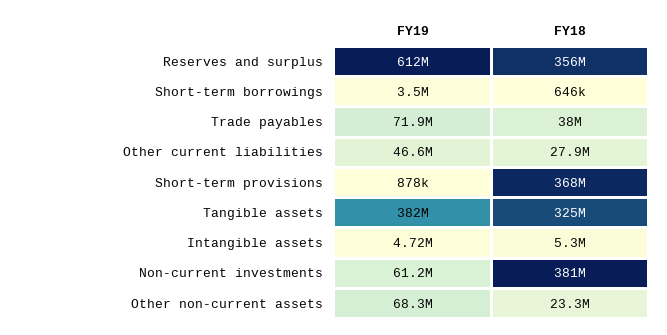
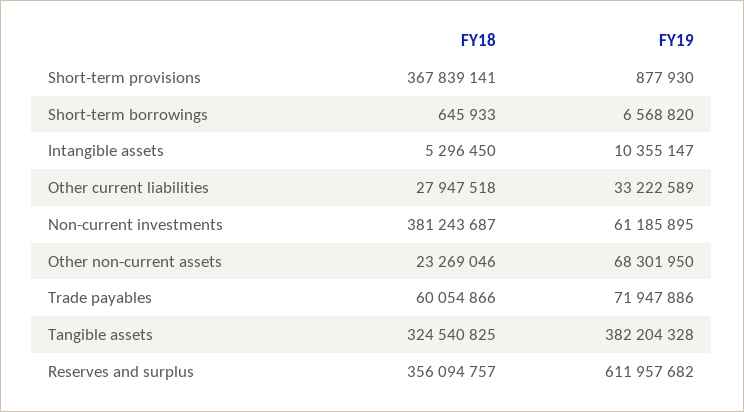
FY19, Short-term borrowings: 3500000 -> 6568820
FY18, Trade payables: 38000000 -> 60054866
FY19, Other current liabilities: 46600000 -> 33222589
FY19, Intangible assets: 4720000 -> 10355147

